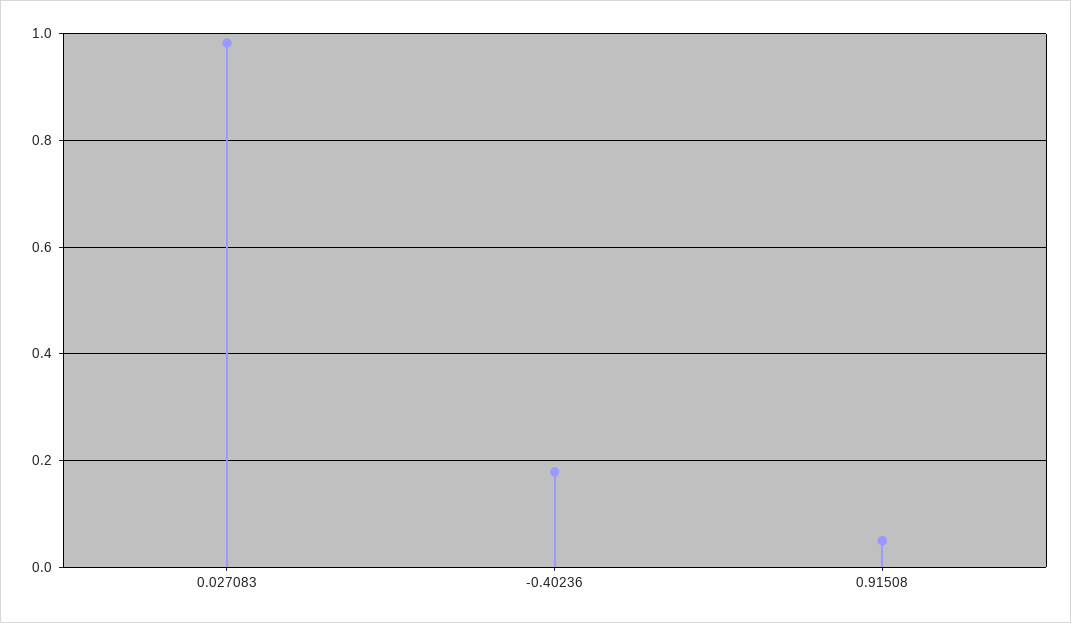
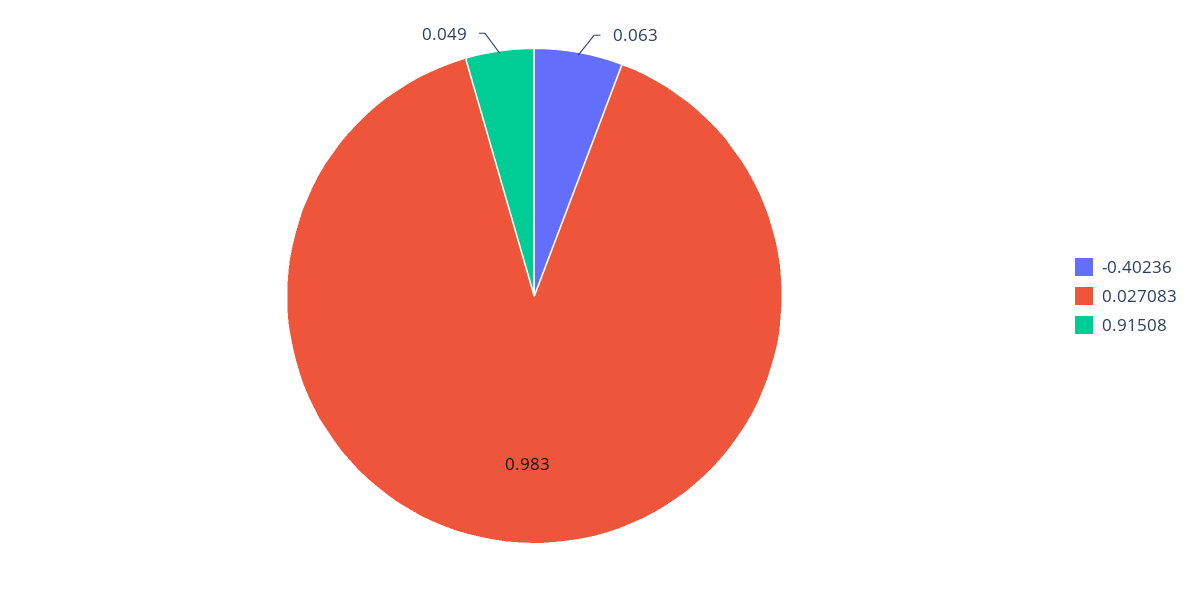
-0.40236: 0.18 -> 0.063

